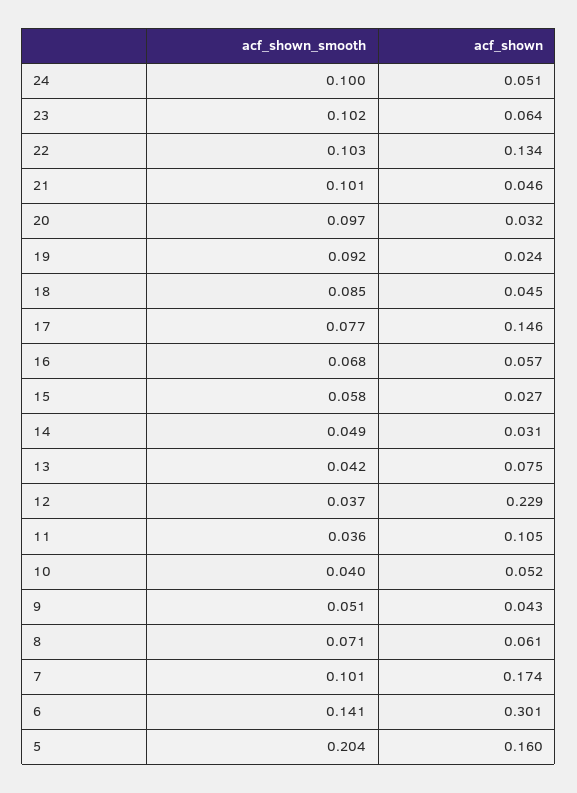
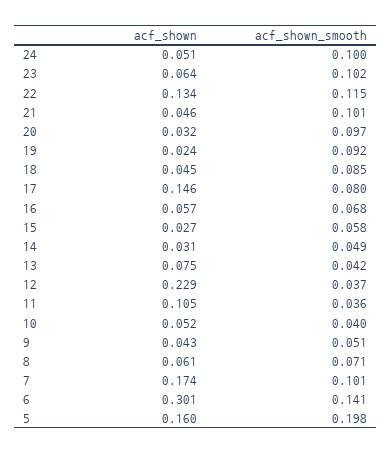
acf_shown_smooth, 22: 0.103 -> 0.115
acf_shown_smooth, 17: 0.077 -> 0.08
acf_shown_smooth, 5: 0.204 -> 0.198

